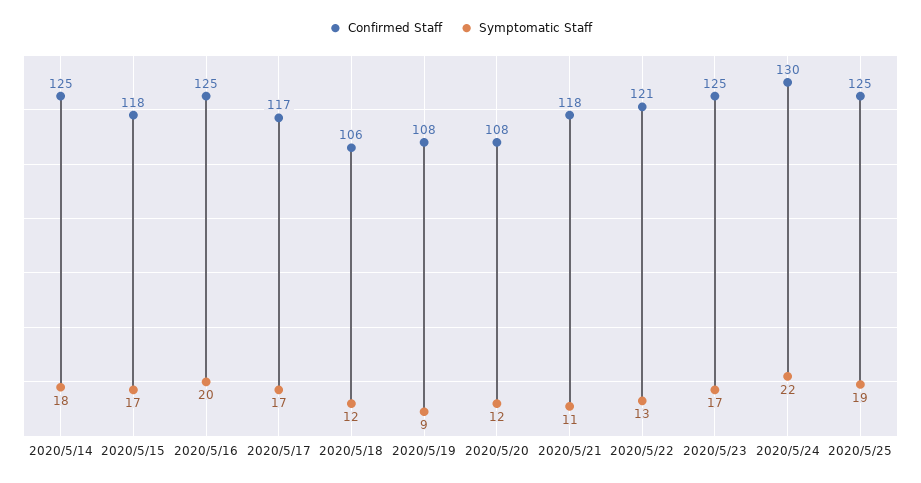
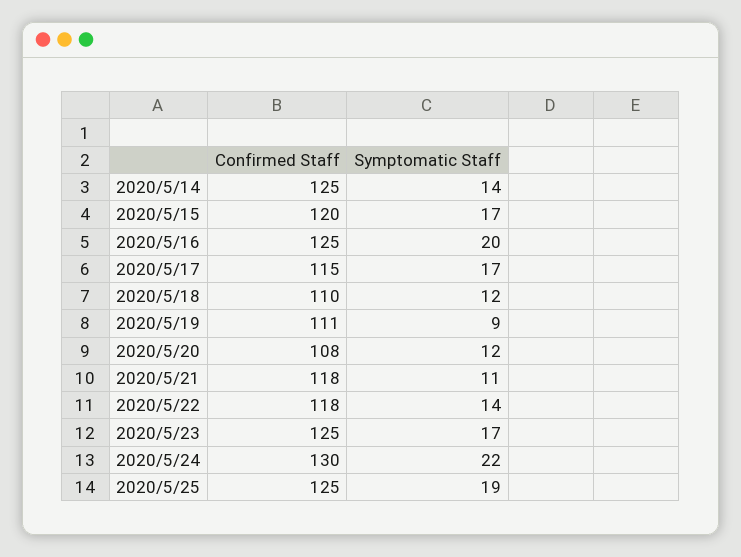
Symptomatic Staff, 2020/5/14: 18 -> 14
Confirmed Staff, 2020/5/15: 118 -> 120
Confirmed Staff, 2020/5/17: 117 -> 115
Confirmed Staff, 2020/5/18: 106 -> 110
Confirmed Staff, 2020/5/19: 108 -> 111
Confirmed Staff, 2020/5/22: 121 -> 118
Symptomatic Staff, 2020/5/22: 13 -> 14

